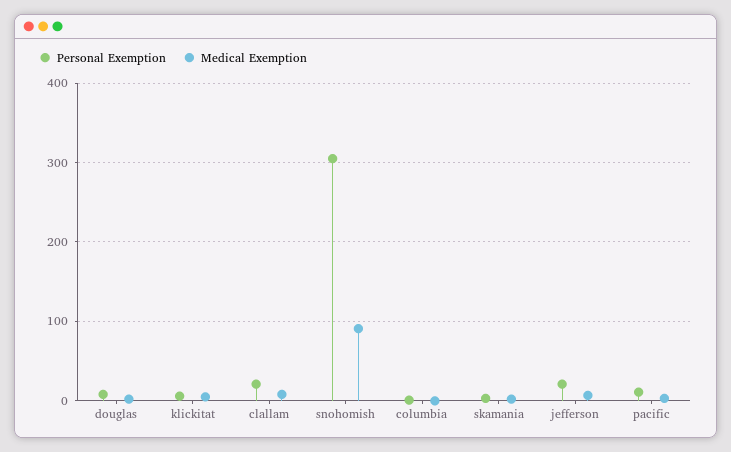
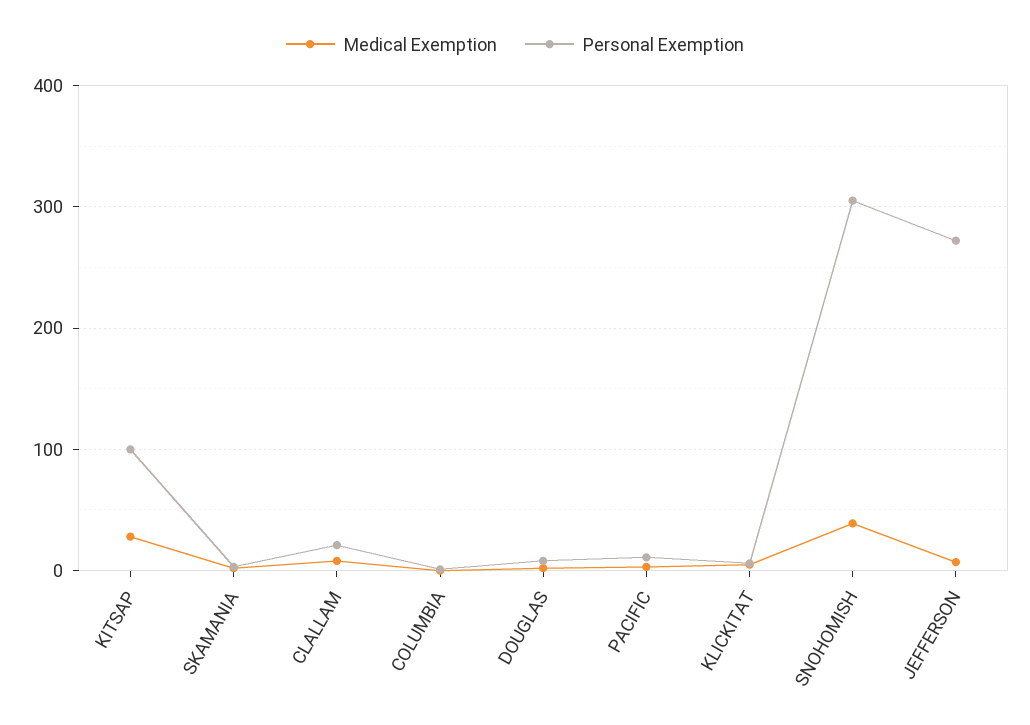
Medical Exemption, snohomish: 90 -> 40
Personal Exemption, jefferson: 20 -> 270
Medical Exemption, KITSAP: none -> 30
Personal Exemption, KITSAP: none -> 100

